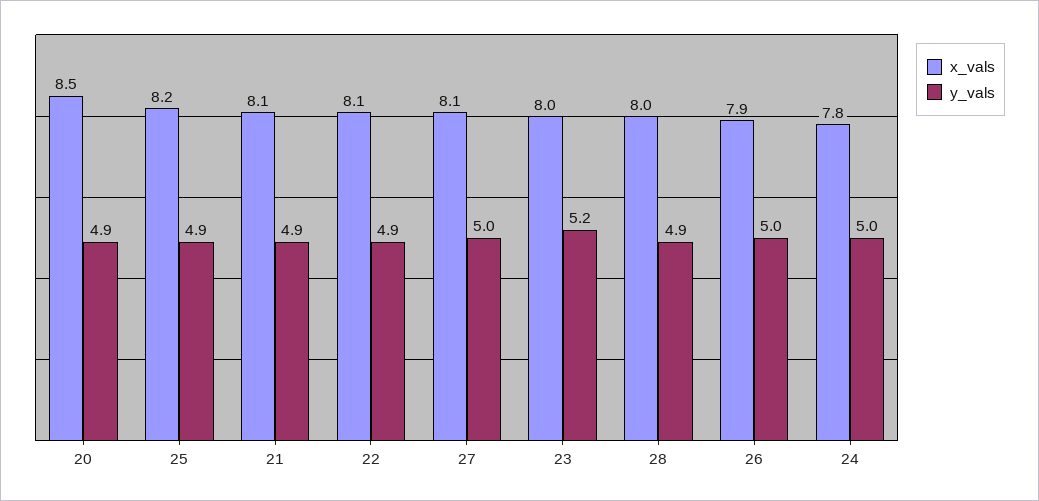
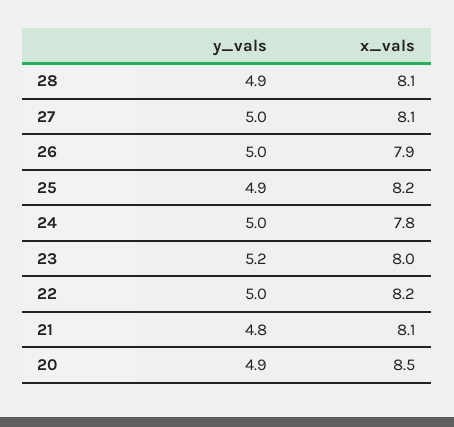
y_vals, 21: 4.9 -> 4.8
x_vals, 22: 8.1 -> 8.2
y_vals, 22: 4.9 -> 5
x_vals, 28: 8 -> 8.1

